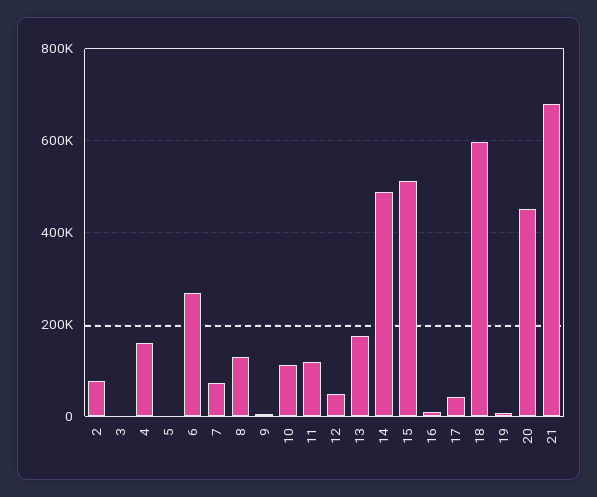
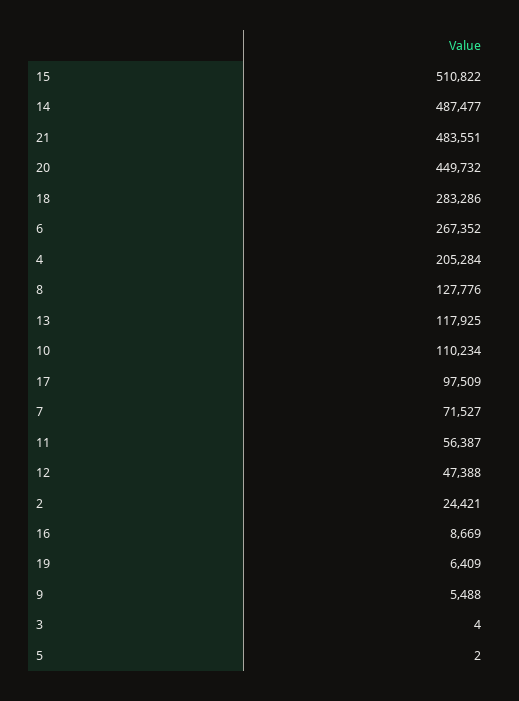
2: 80000 -> 24421
4: 160000 -> 205284
11: 120000 -> 56387
13: 180000 -> 117925
17: 40000 -> 97509
18: 600000 -> 283286
21: 680000 -> 483551

